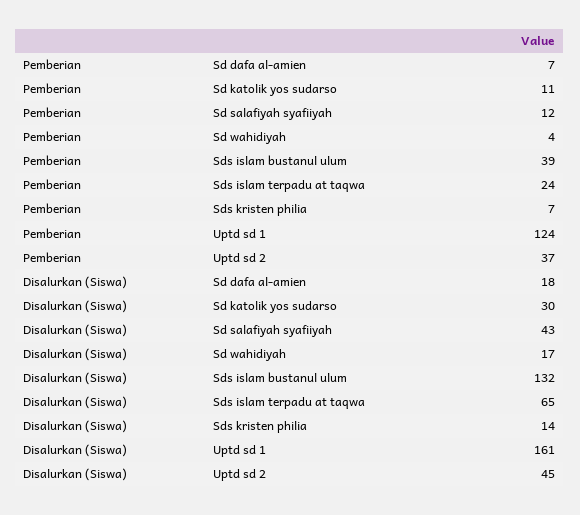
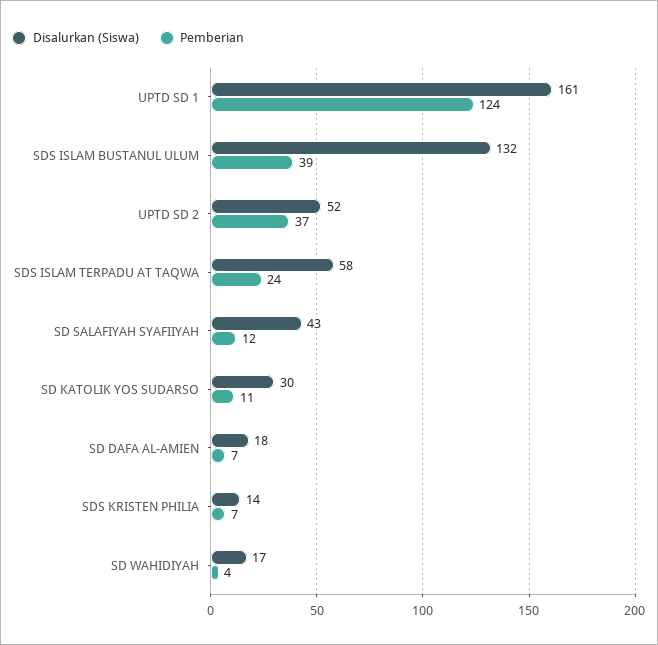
Disalurkan (Siswa), Sds islam terpadu at taqwa: 65 -> 58
Disalurkan (Siswa), Uptd sd 2: 45 -> 52

